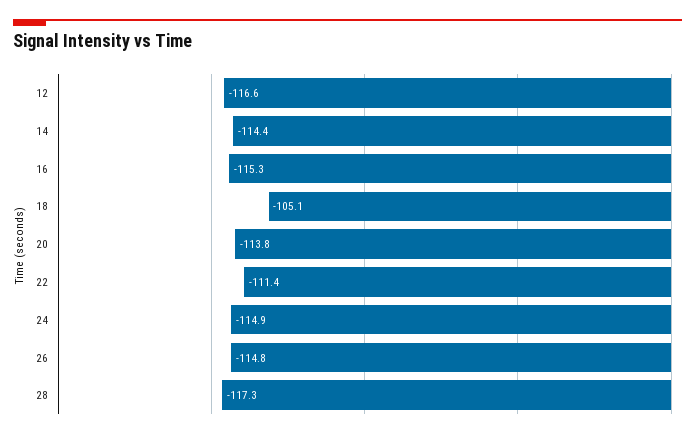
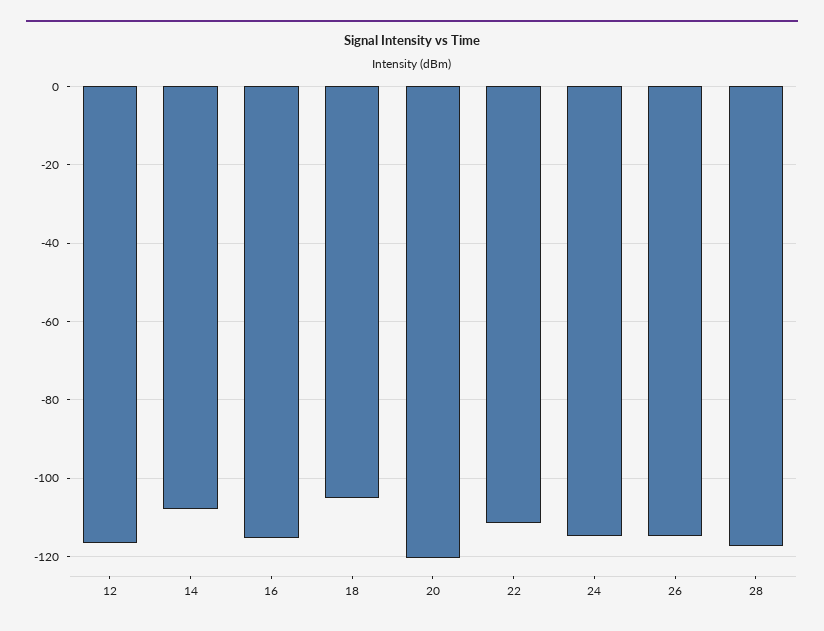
14: -114.4 -> -108
20: -113.8 -> -120

